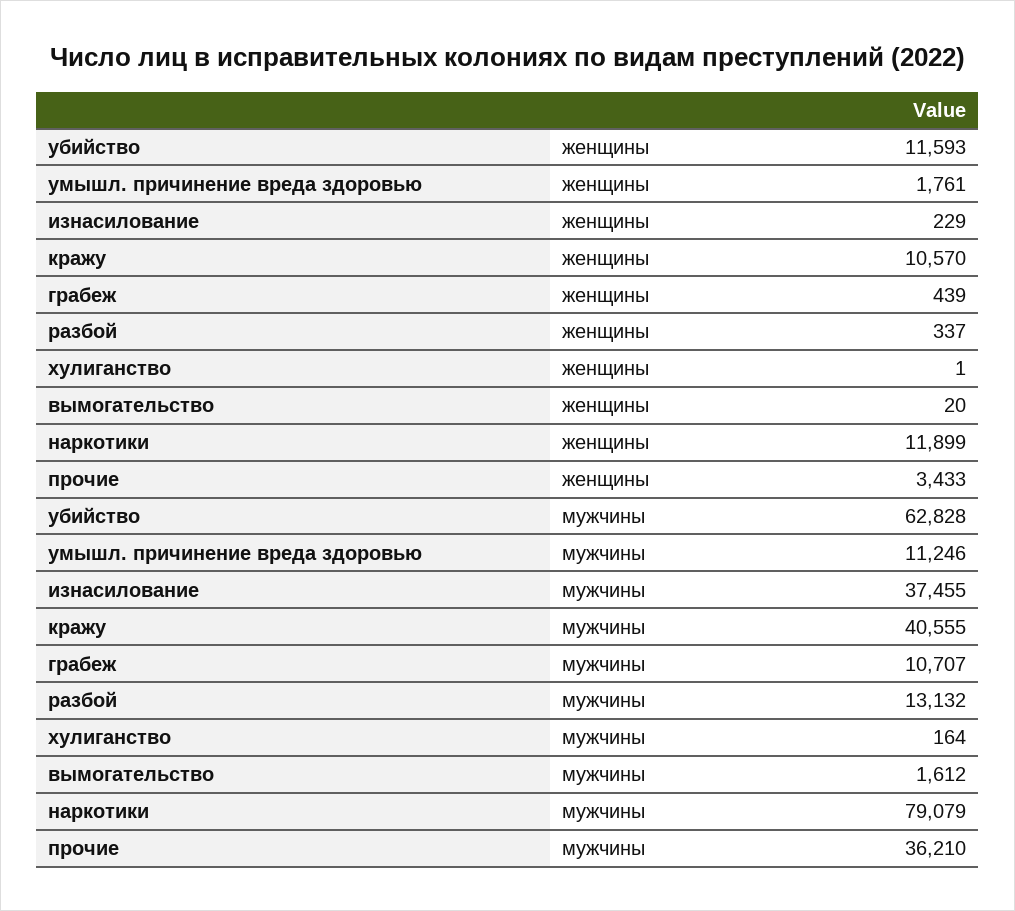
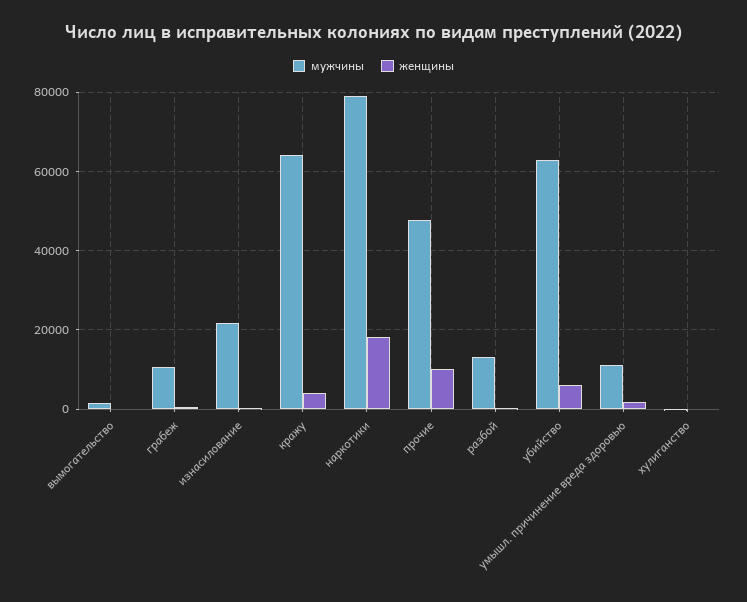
женщины, убийство: 11593 -> 6000
женщины, кражу: 10570 -> 4000
женщины, наркотики: 11899 -> 18000
женщины, прочие: 3433 -> 10000
мужчины, изнасилование: 37455 -> 22000
мужчины, кражу: 40555 -> 64000
мужчины, прочие: 36210 -> 48000

